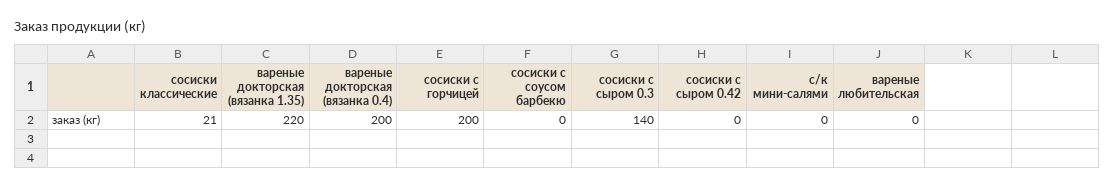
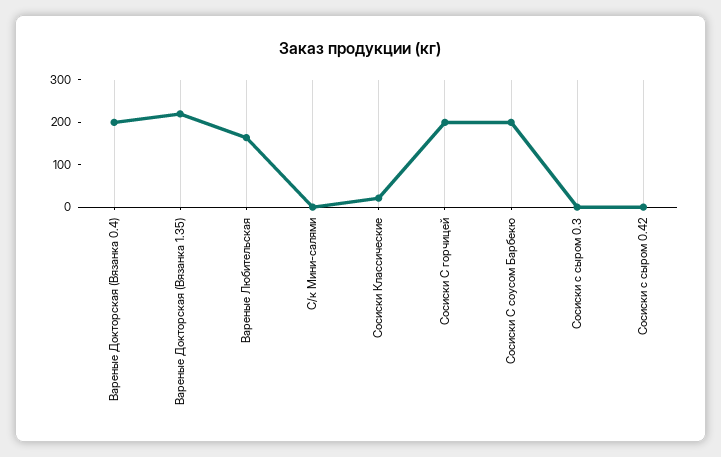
сосиски с соусом барбекю: 0 -> 200
сосиски с сыром 0.3: 140 -> 0
вареные любительская: 0 -> 160

